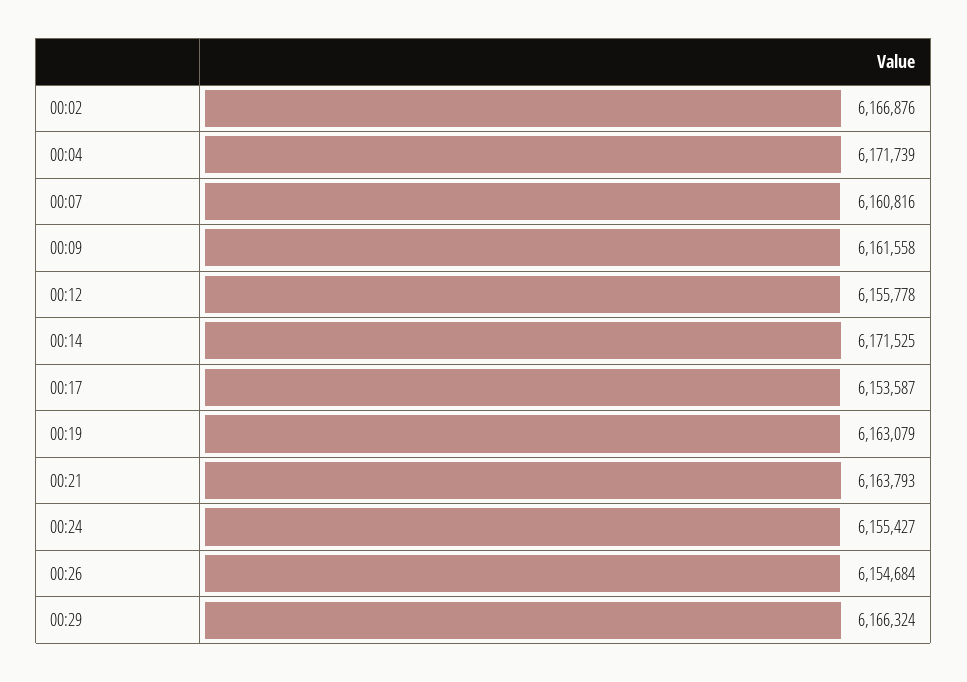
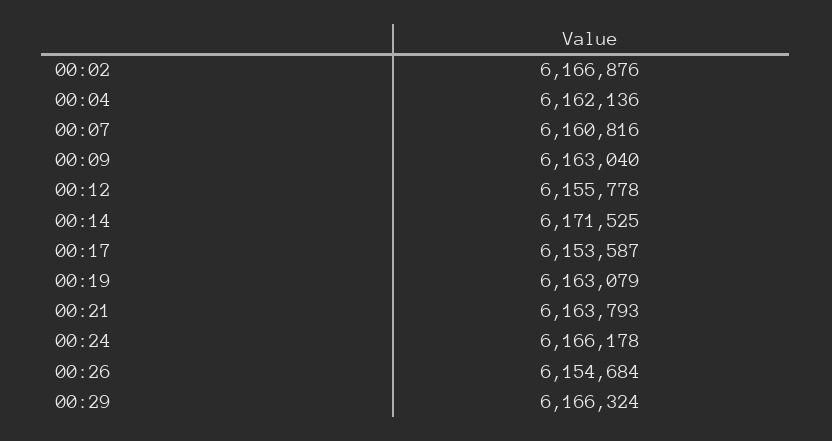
00:04: 6171739 -> 6162136
00:09: 6161558 -> 6163040
00:24: 6155427 -> 6166178

